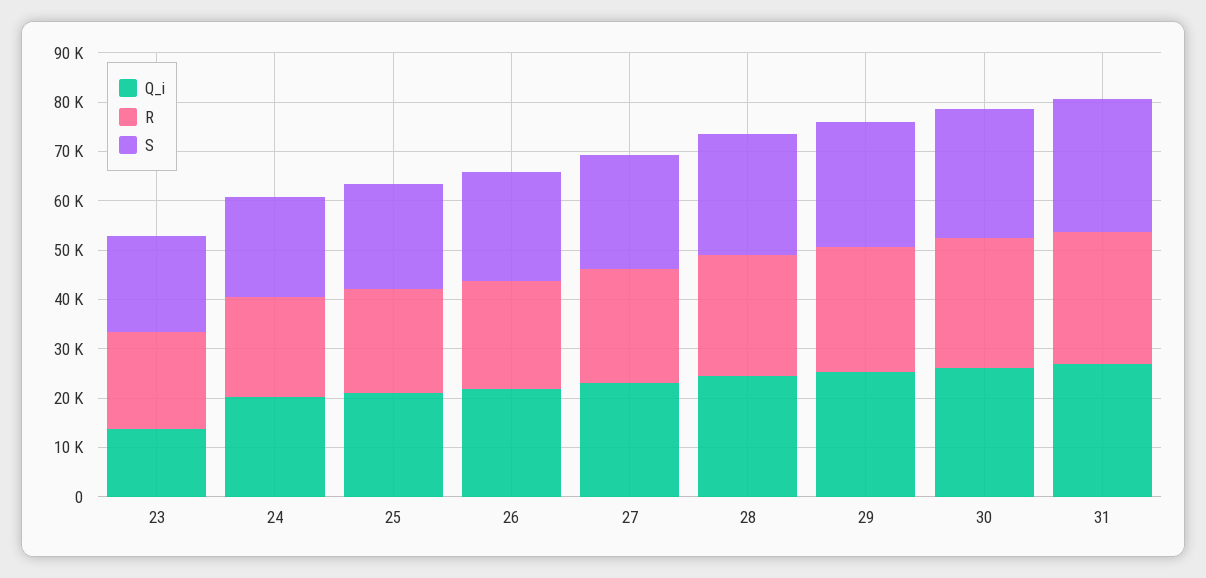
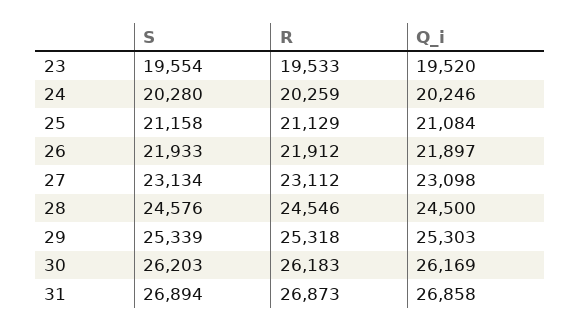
Q_i, 23: 14000 -> 19520

